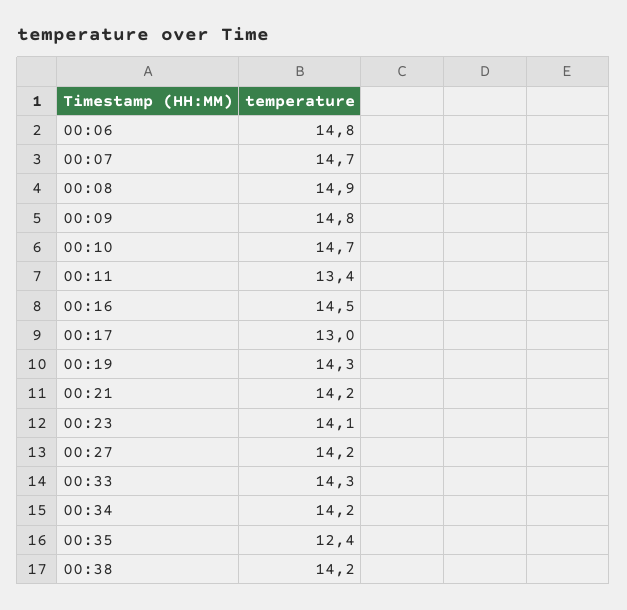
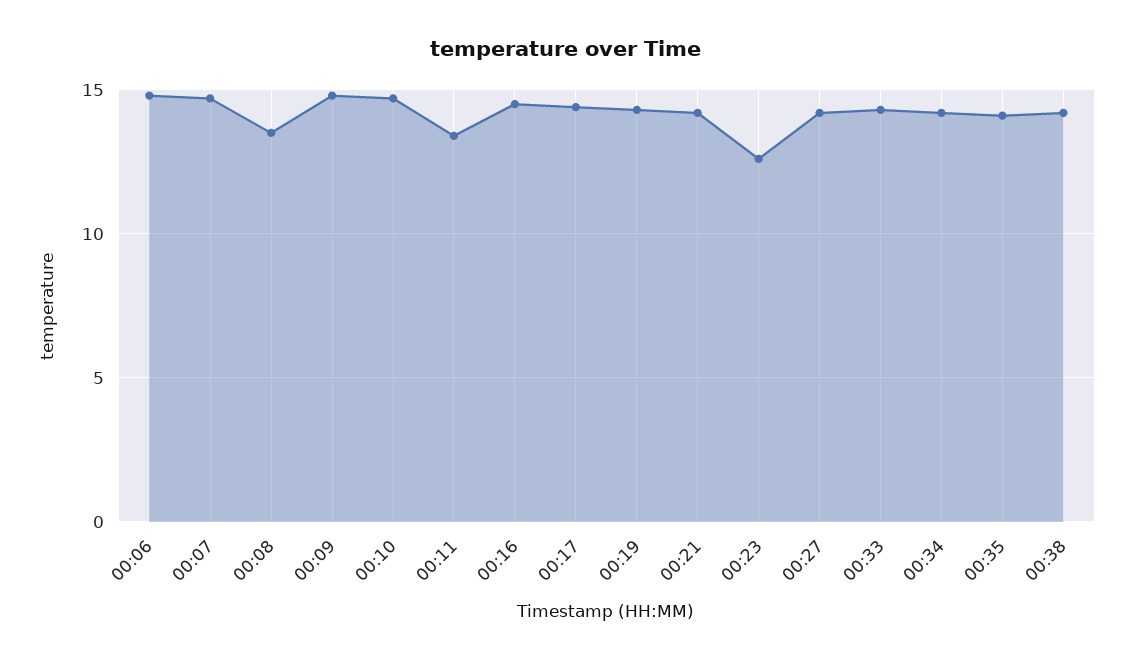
00:08: 14.9 -> 13.5
00:17: 13 -> 14.5
00:23: 14.1 -> 12.5
00:35: 12.4 -> 14

